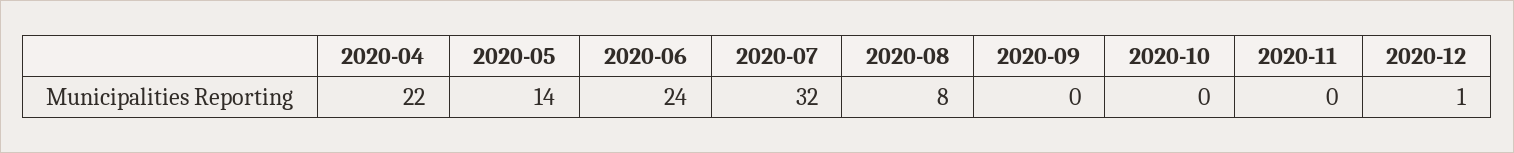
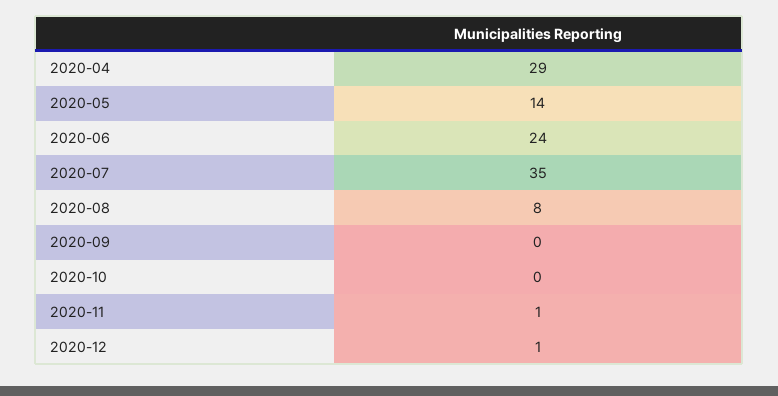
2020-04: 22 -> 29
2020-07: 32 -> 35
2020-11: 0 -> 1

